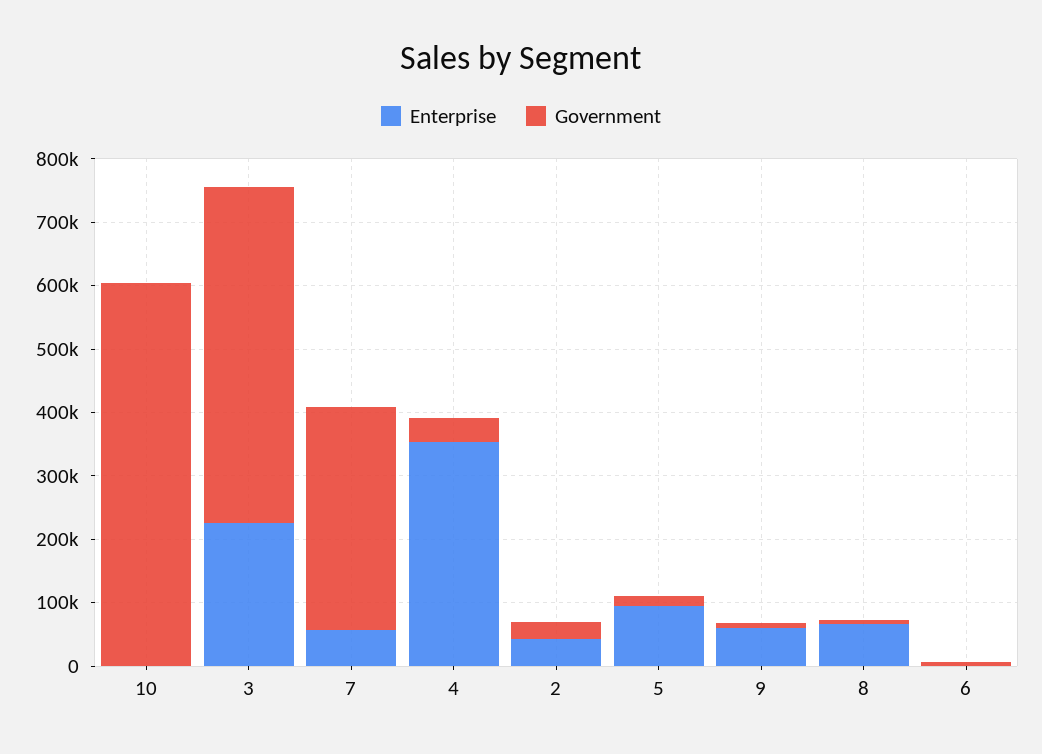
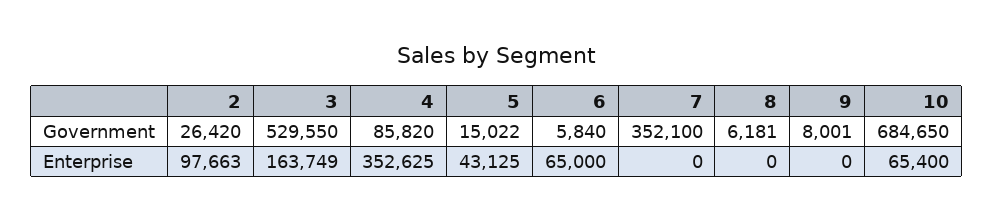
Enterprise, 10: 0 -> 65400
Government, 10: 600000 -> 684650
Enterprise, 3: 220000 -> 163749
Enterprise, 7: 60000 -> 0
Government, 4: 40000 -> 85820
Enterprise, 2: 40000 -> 97663
Enterprise, 5: 100000 -> 43125
Enterprise, 9: 60000 -> 0
Enterprise, 8: 60000 -> 0
Enterprise, 6: 0 -> 65000

